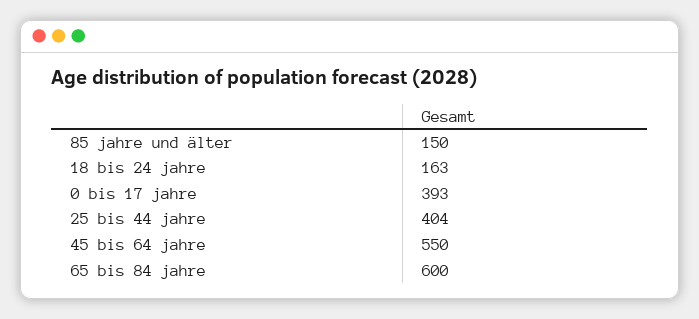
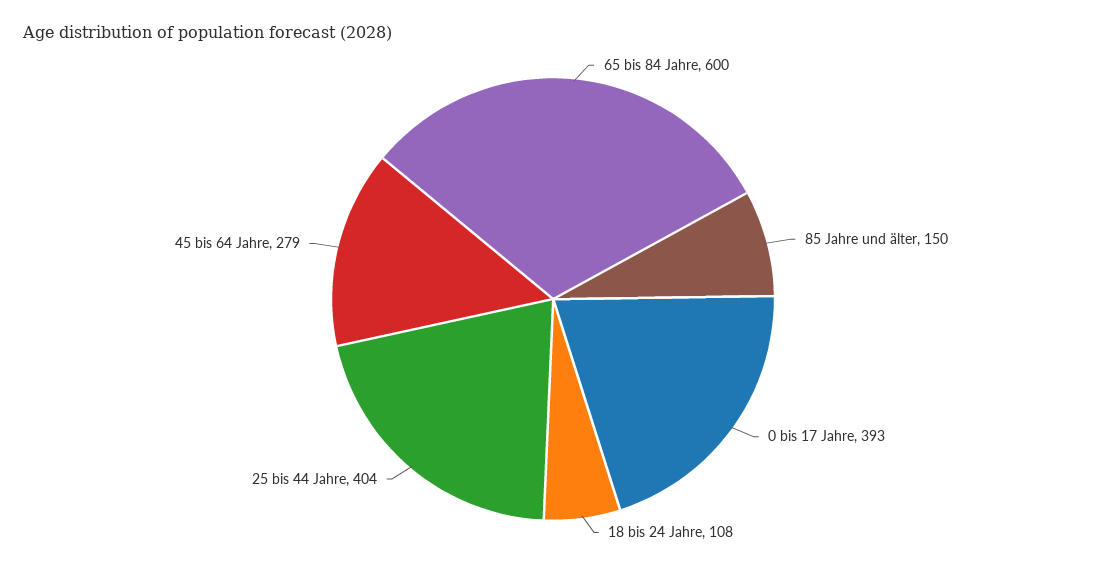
18 bis 24 jahre: 163 -> 108
45 bis 64 jahre: 550 -> 279

